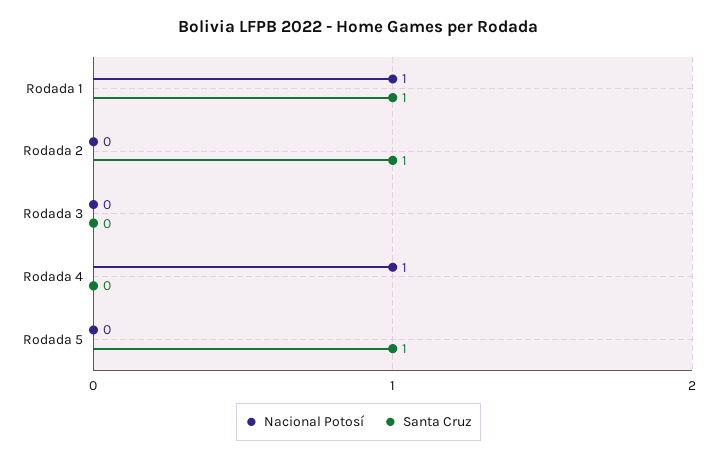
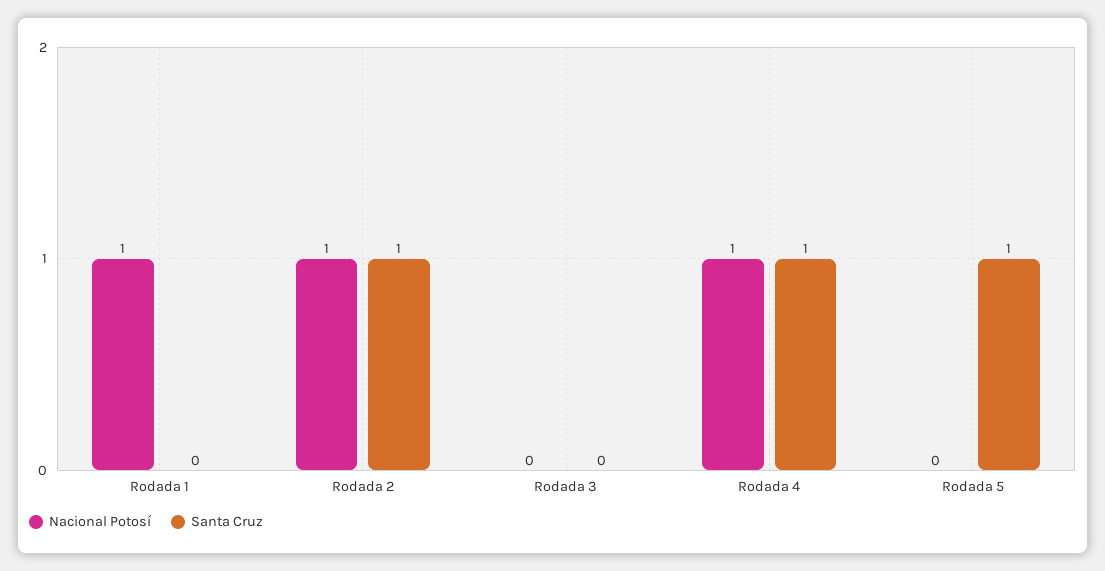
Santa Cruz, Rodada 1: 1 -> 0
Nacional Potosí, Rodada 2: 0 -> 1
Santa Cruz, Rodada 4: 0 -> 1

